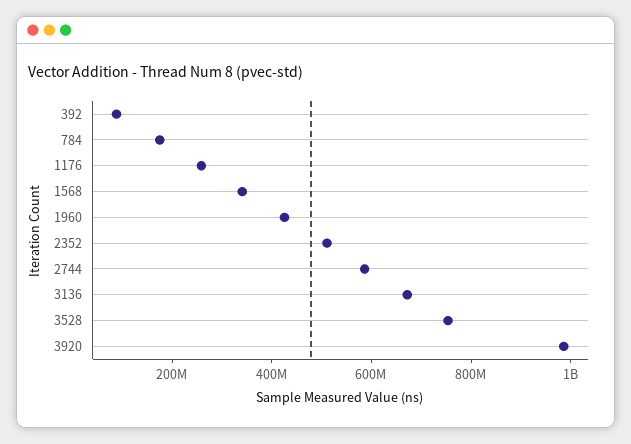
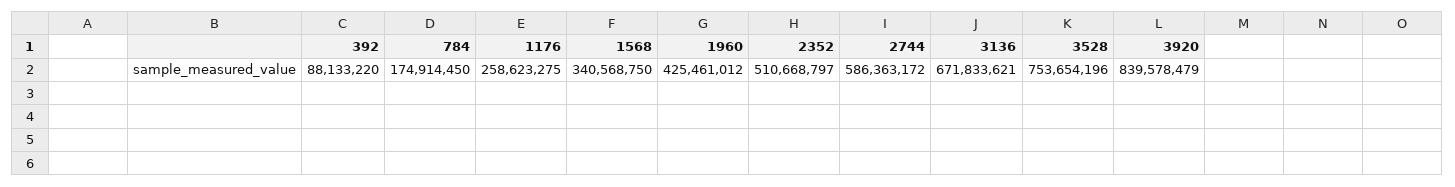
3920: 1000000000 -> 839578479

